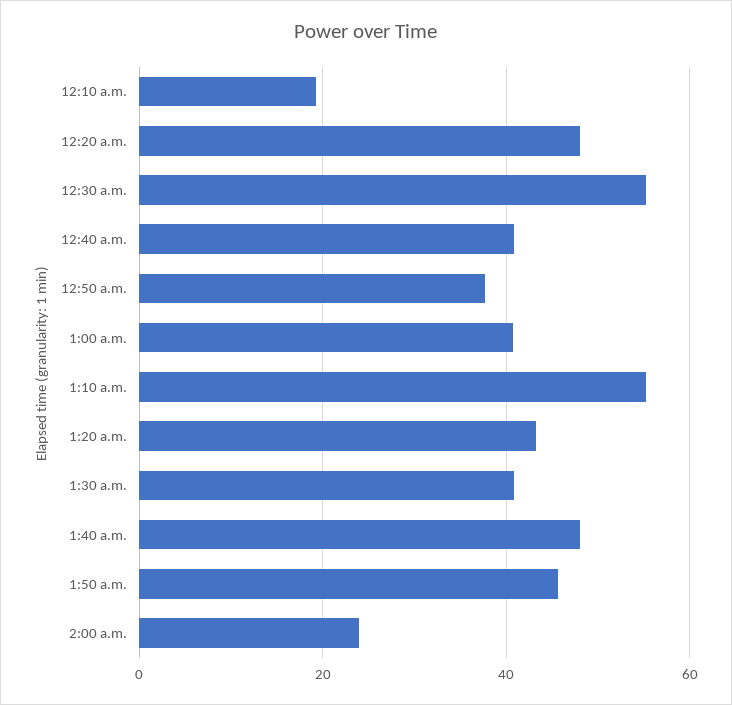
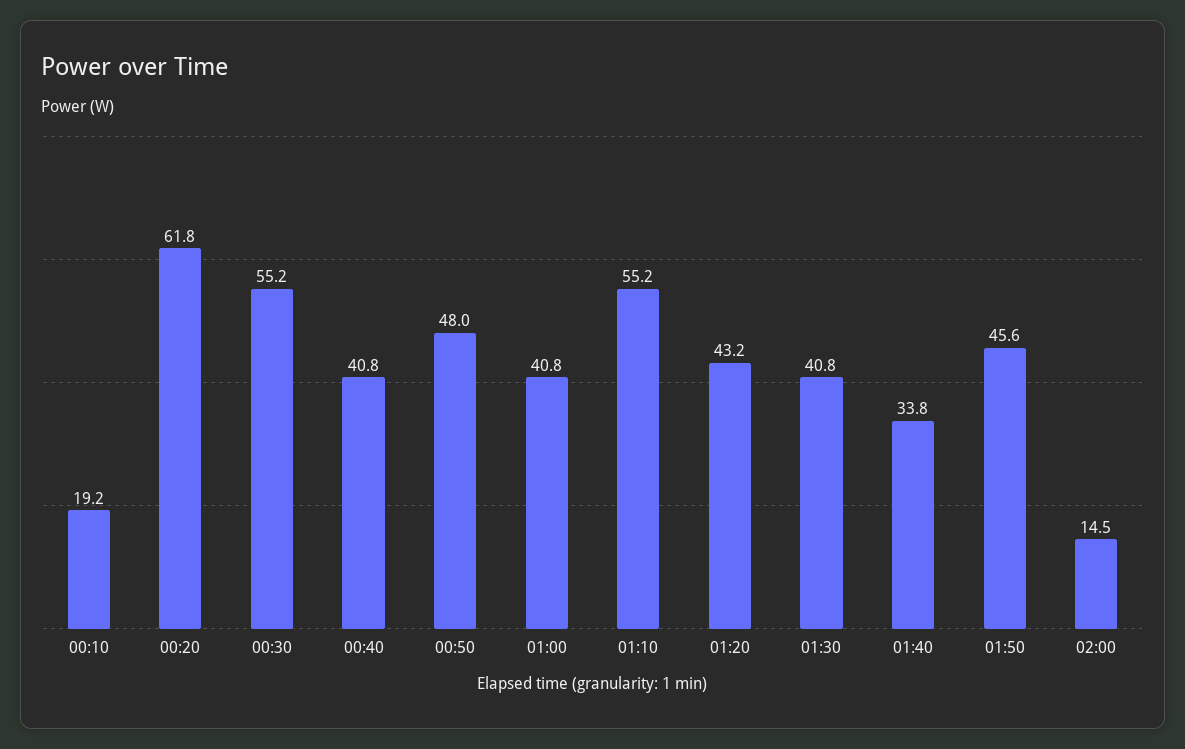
12:20 a.m.: 48 -> 61.8
12:50 a.m.: 38 -> 48
1:40 a.m.: 48 -> 33.8
2:00 a.m.: 24 -> 14.5

